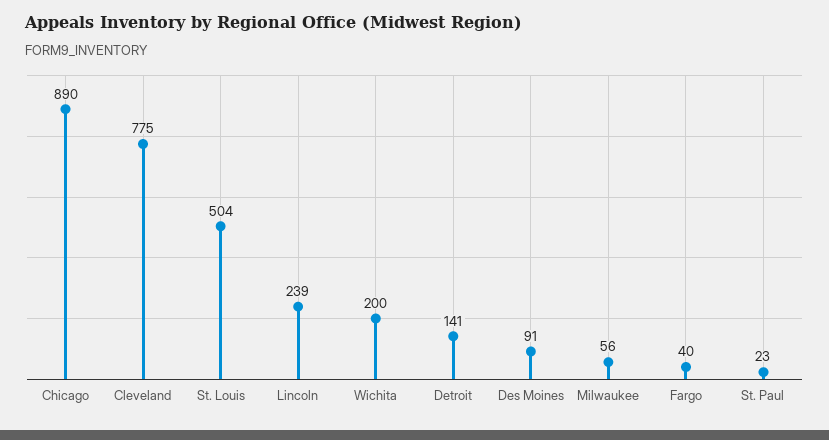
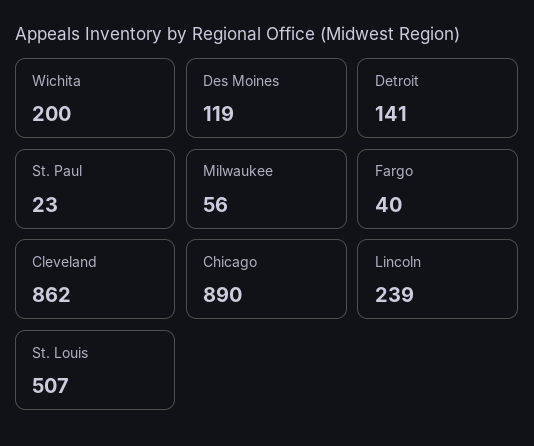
Cleveland: 775 -> 862
St. Louis: 504 -> 507
Des Moines: 91 -> 119

